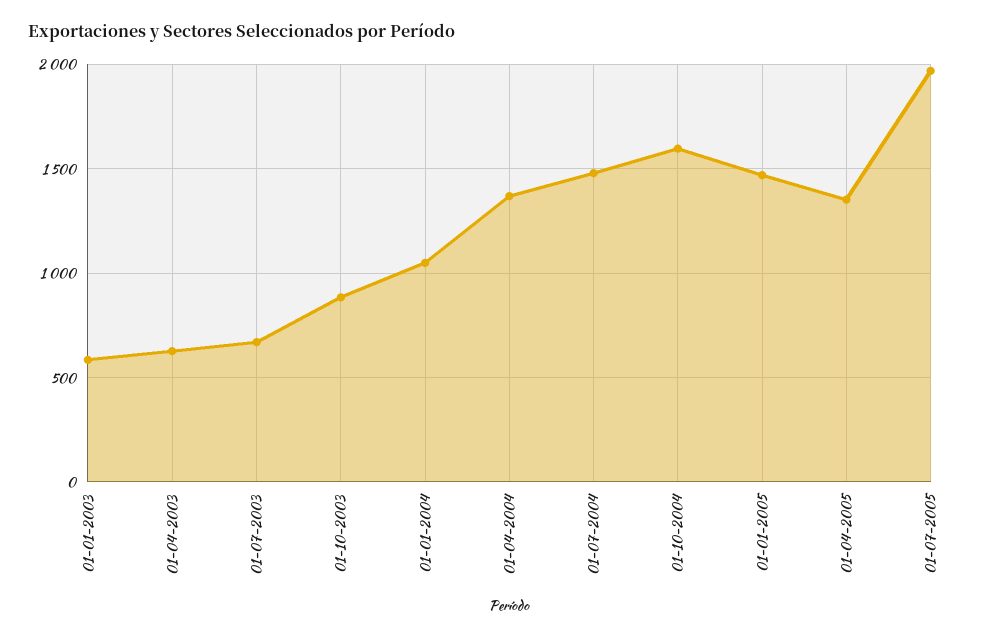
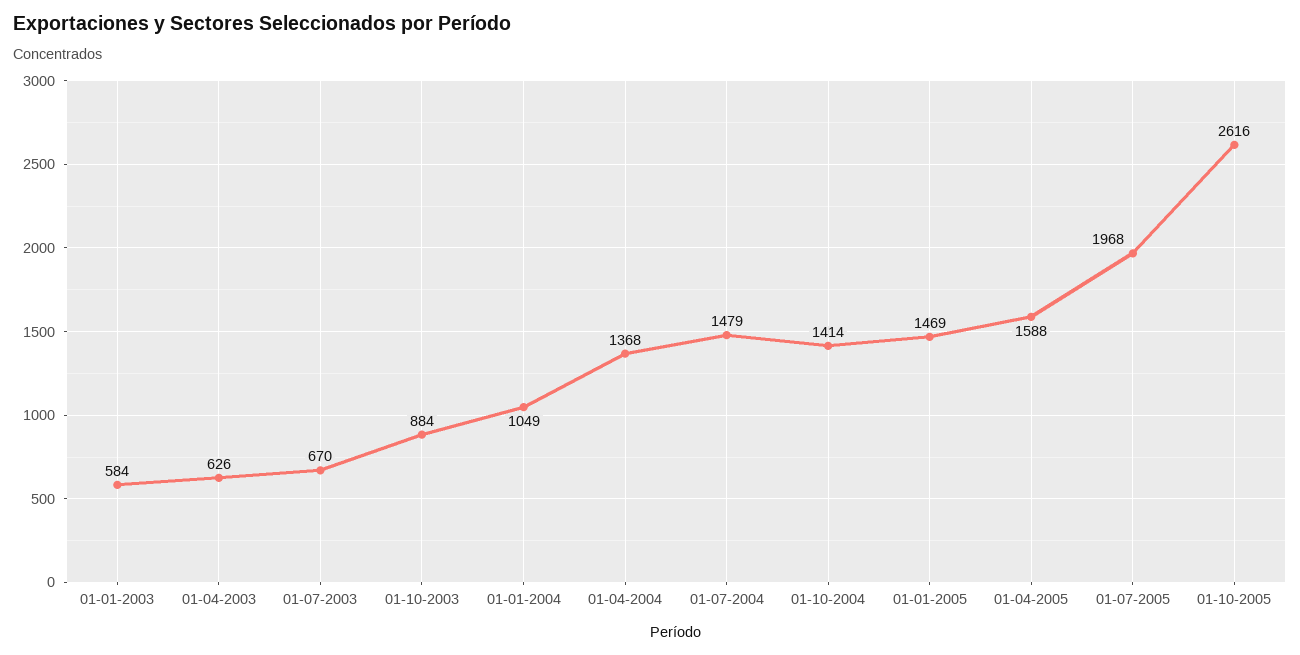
01-10-2004: 1600 -> 1414
01-04-2005: 1350 -> 1588
01-10-2005: none -> 2616

